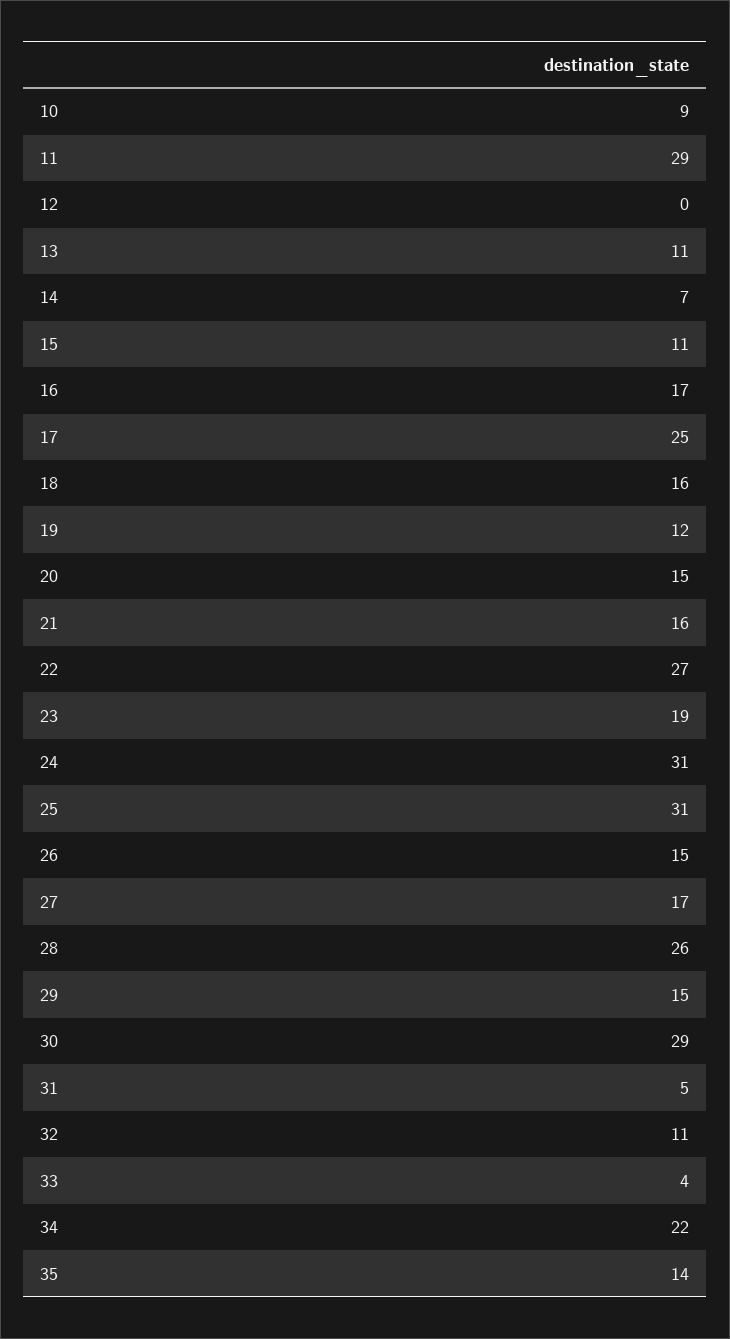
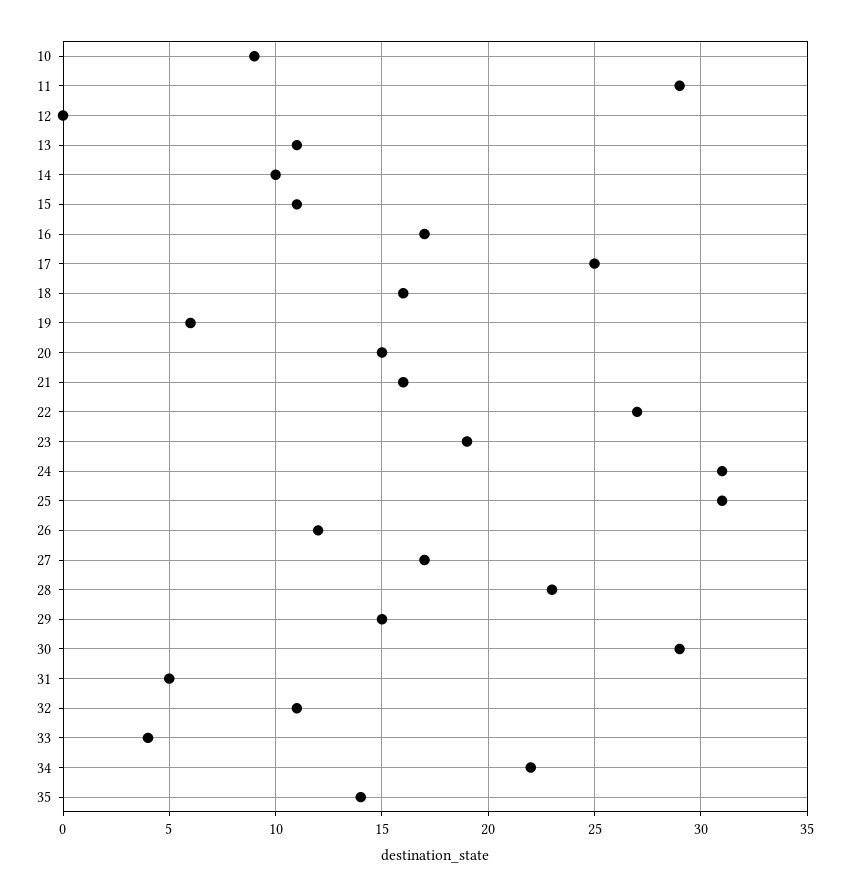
14: 7 -> 10
19: 12 -> 6
26: 15 -> 12
28: 26 -> 23

